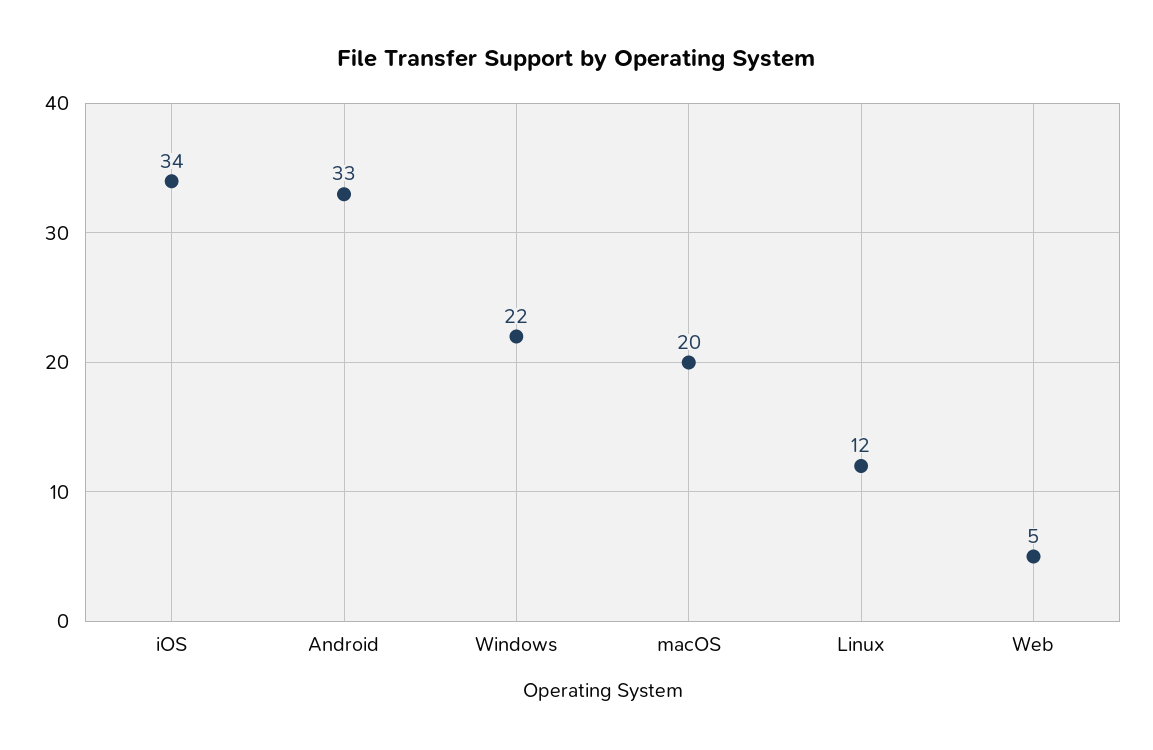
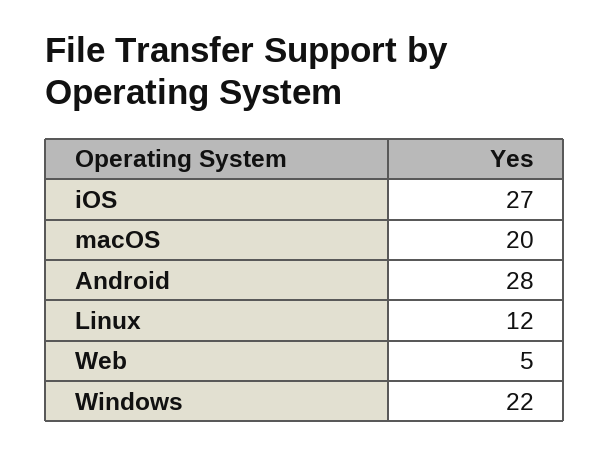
iOS: 34 -> 27
Android: 33 -> 28

